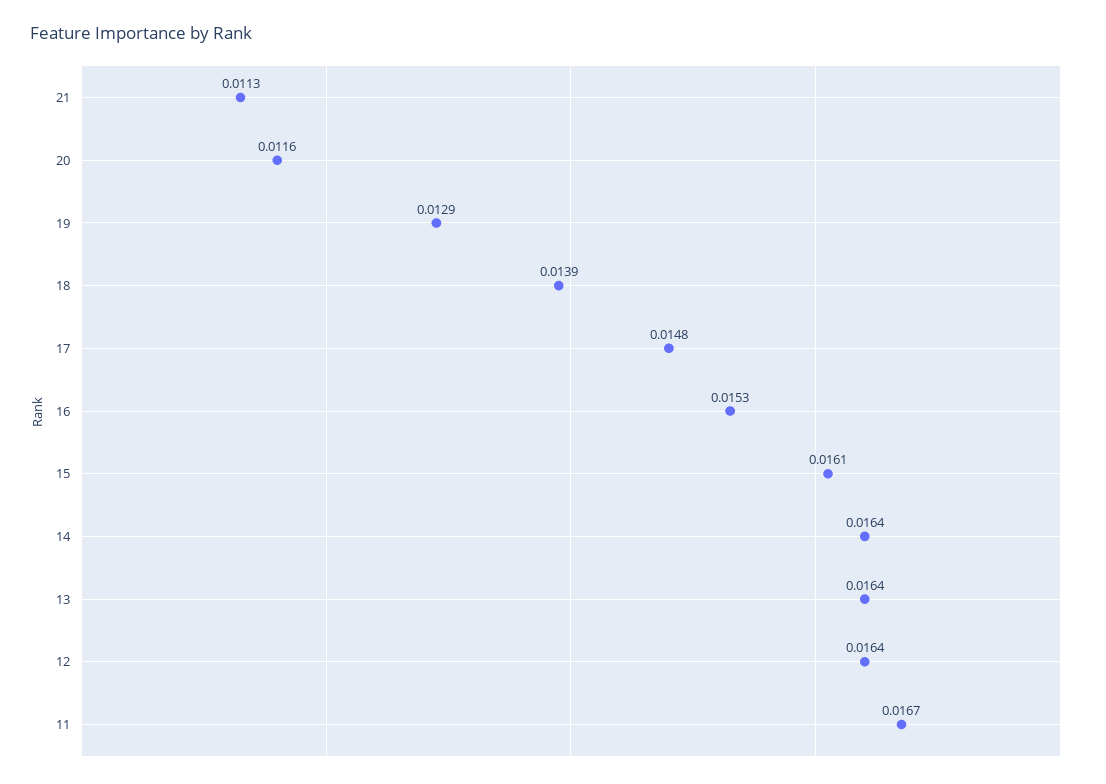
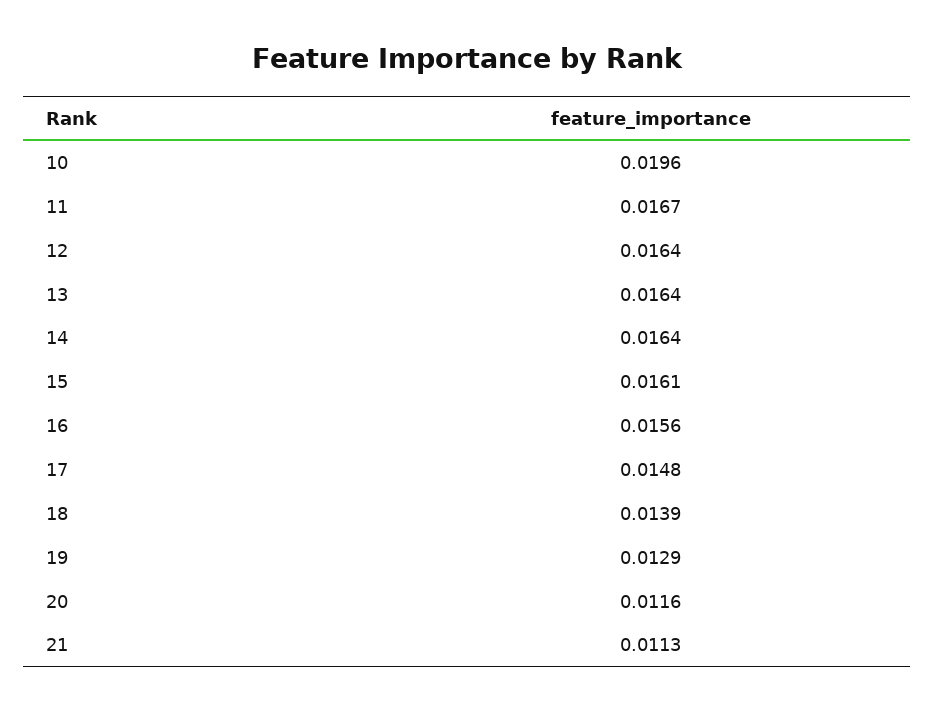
16: 0.0153 -> 0.0156
10: none -> 0.0196

